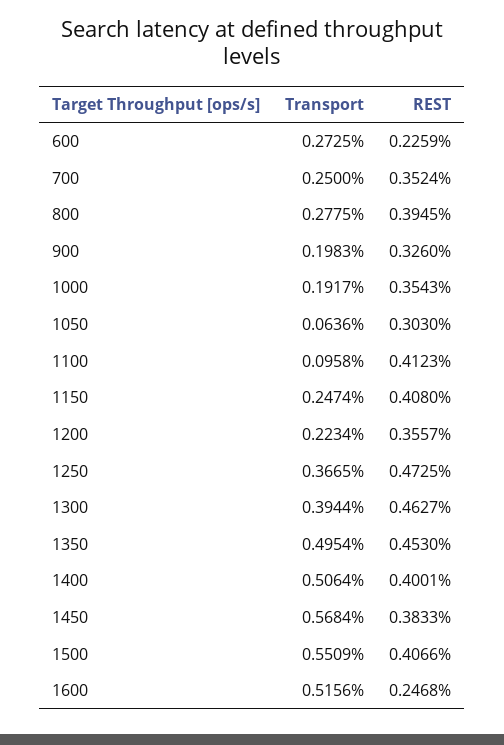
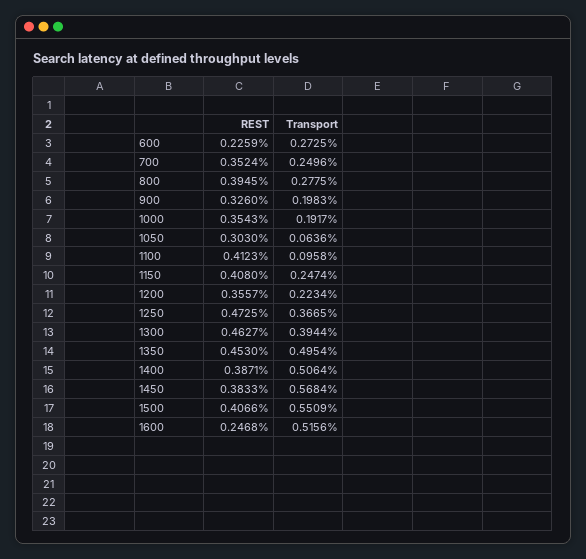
Transport, 700: 0.25 -> 0.2496
REST, 1400: 0.4001 -> 0.3871

